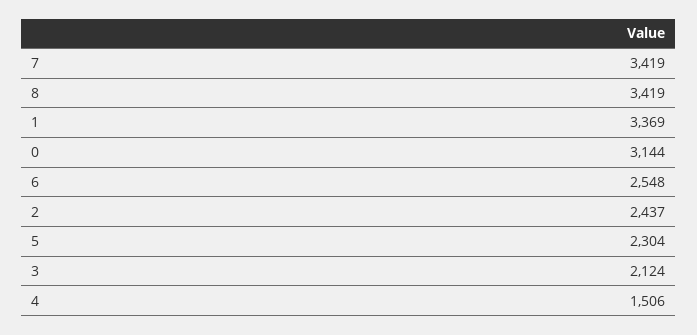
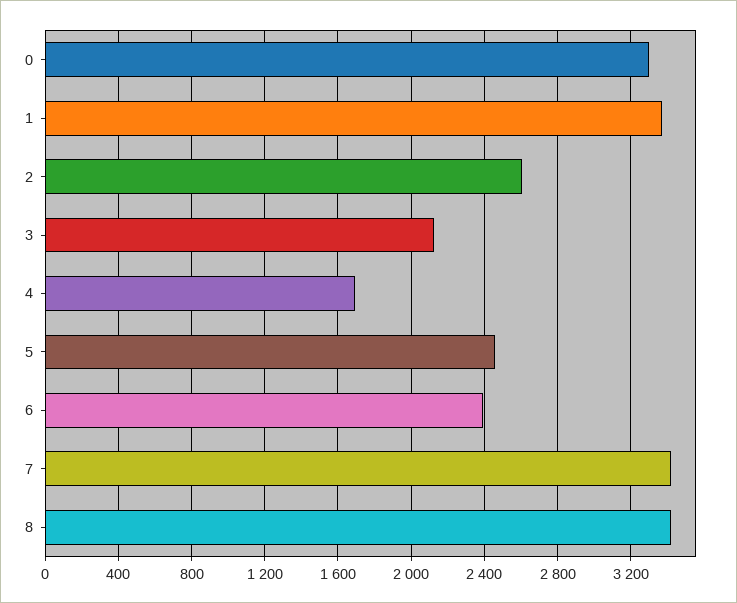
0: 3144 -> 3300
6: 2548 -> 2400
2: 2437 -> 2600
5: 2304 -> 2450
4: 1506 -> 1700

